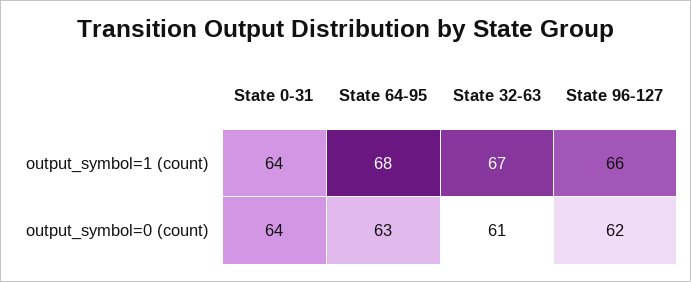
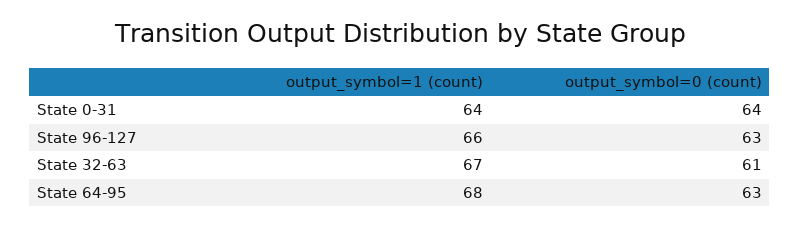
State 96-127, output_symbol=0 (count): 62 -> 63

